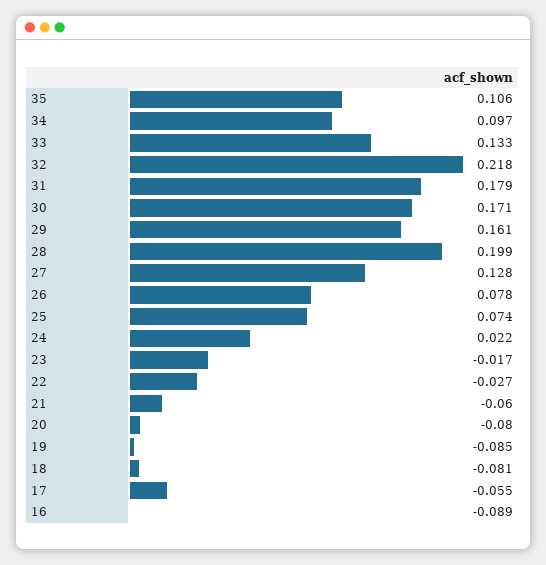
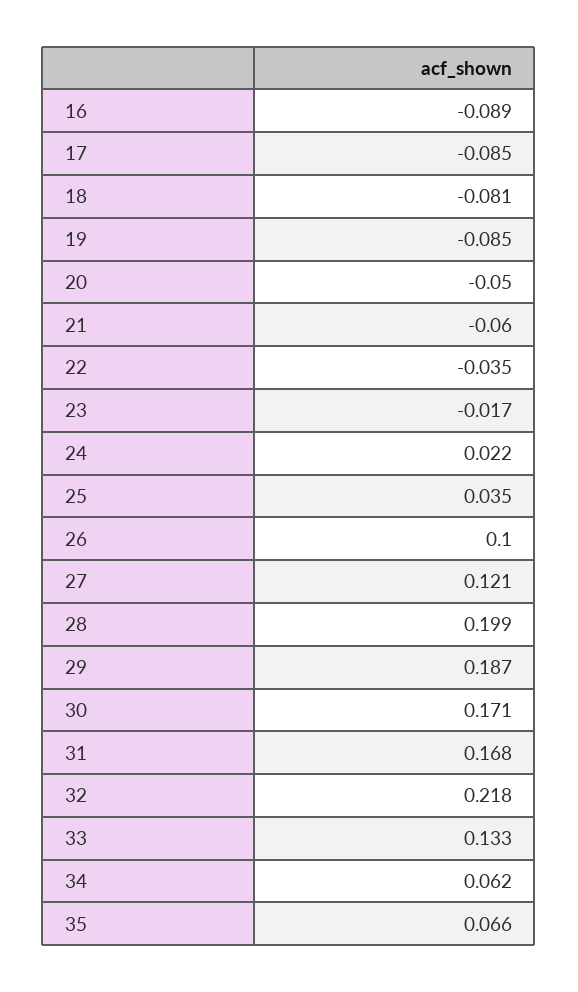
35: 0.106 -> 0.066
34: 0.097 -> 0.062
31: 0.179 -> 0.168
29: 0.161 -> 0.187
27: 0.128 -> 0.121
26: 0.078 -> 0.1
25: 0.074 -> 0.035
22: -0.027 -> -0.035
20: -0.08 -> -0.05
17: -0.055 -> -0.085

